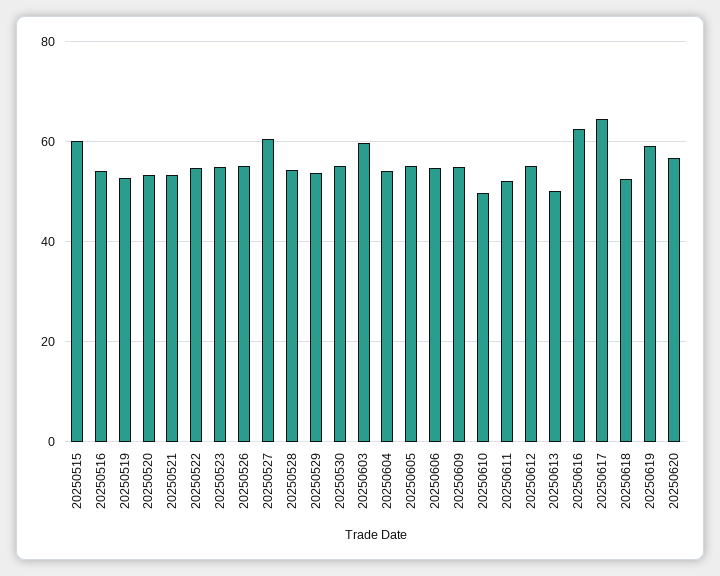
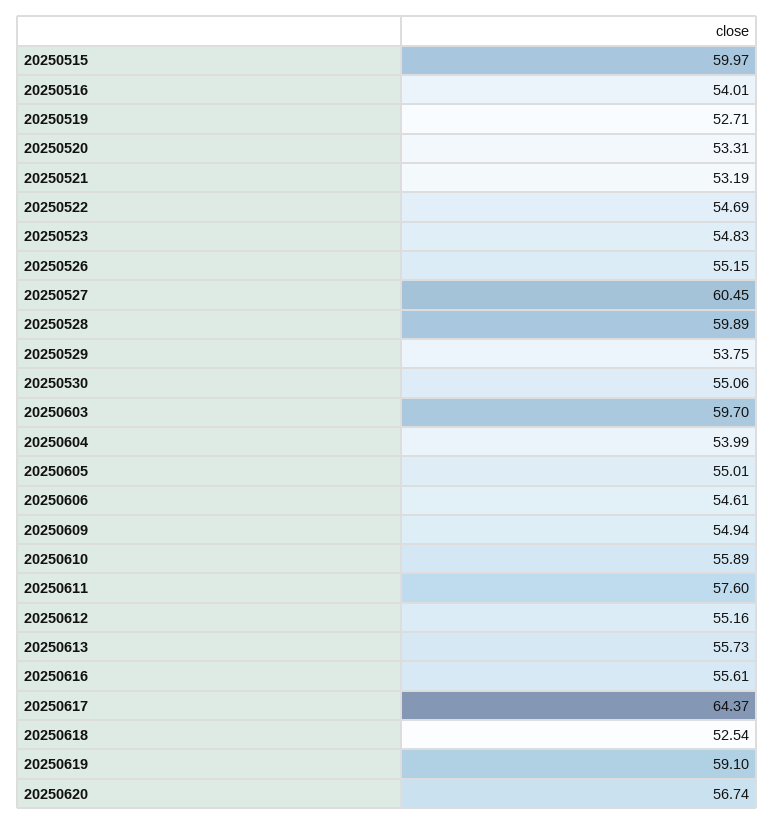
20250528: 54 -> 59.89
20250610: 50 -> 55.89
20250611: 52 -> 57.6
20250613: 50 -> 55.73
20250616: 62 -> 55.61

